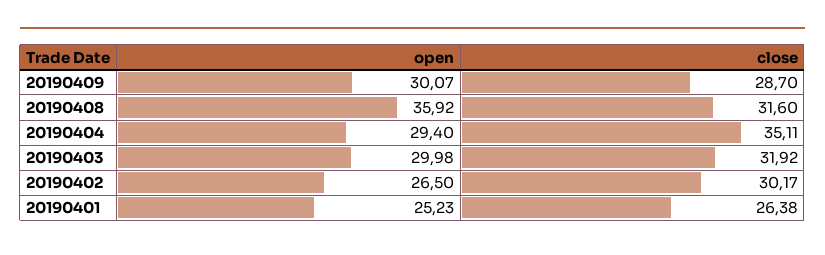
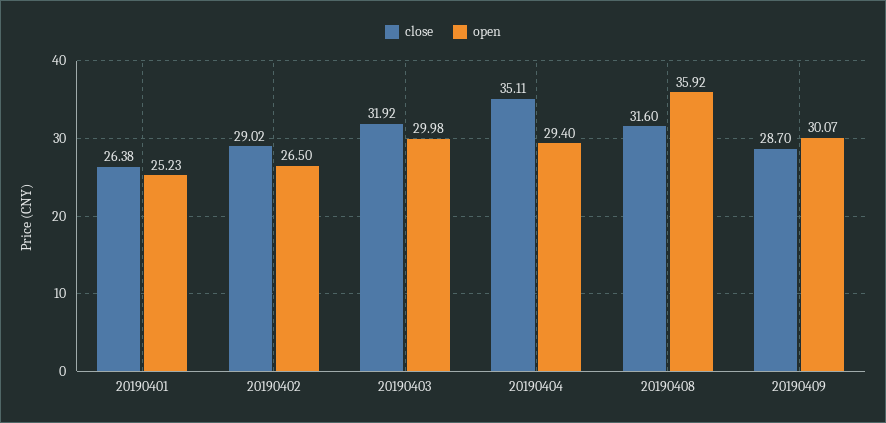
close, 20190402: 30.17 -> 29.02

